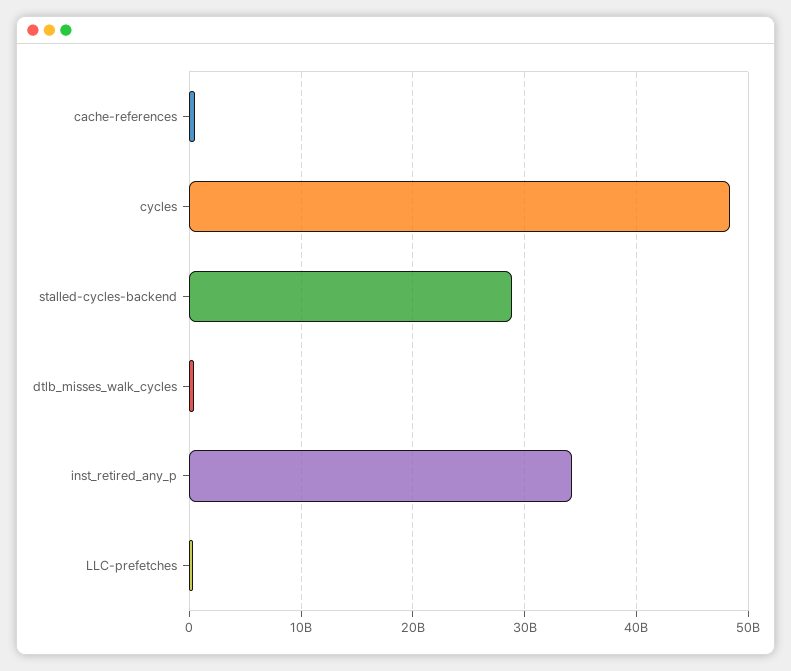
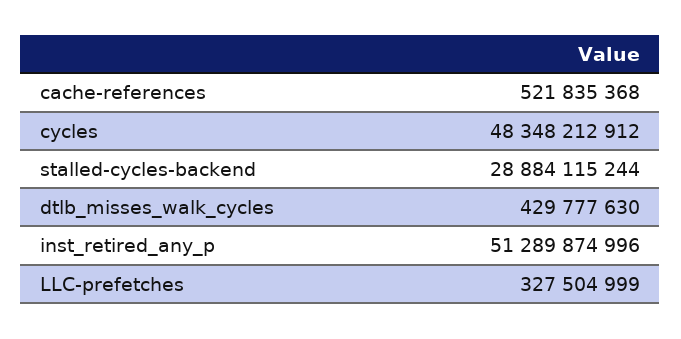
inst_retired_any_p: 34000000000 -> 51289874996

